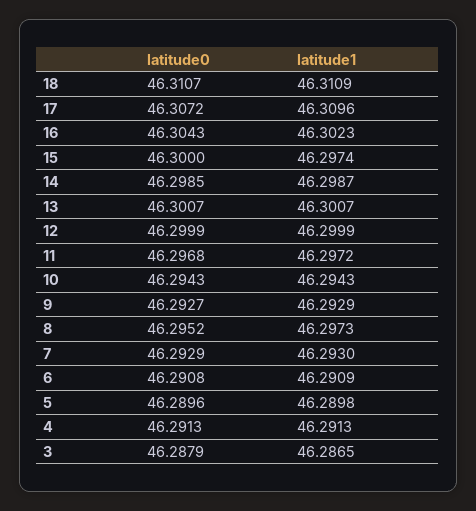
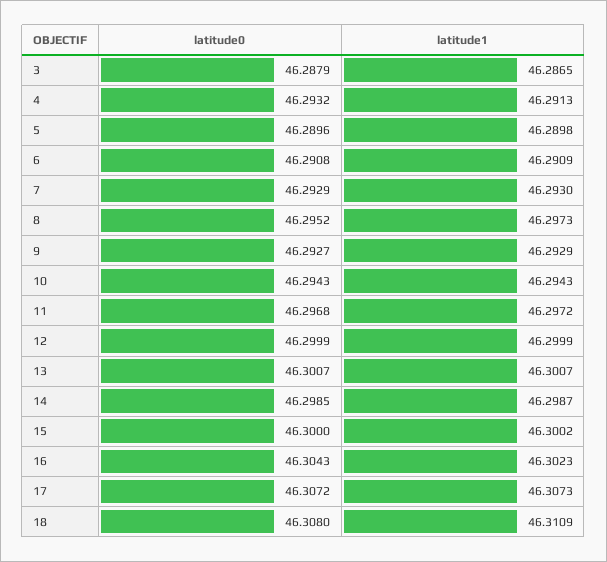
latitude0, 18: 46.3107 -> 46.308
latitude1, 17: 46.3096 -> 46.3073
latitude1, 15: 46.2974 -> 46.3002
latitude0, 4: 46.2913 -> 46.2932

